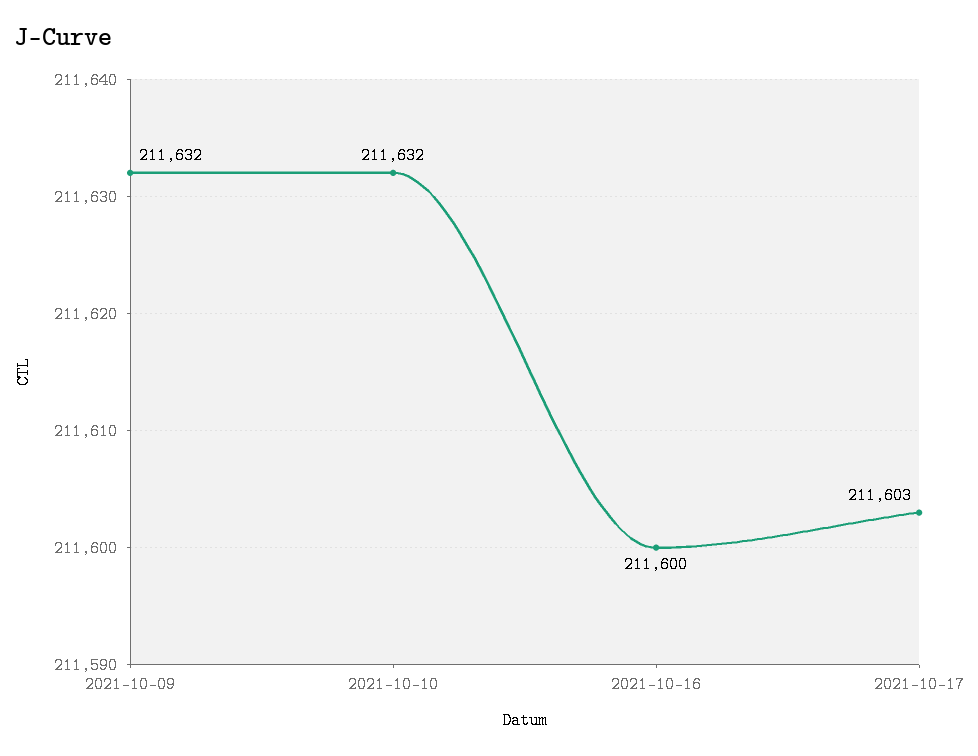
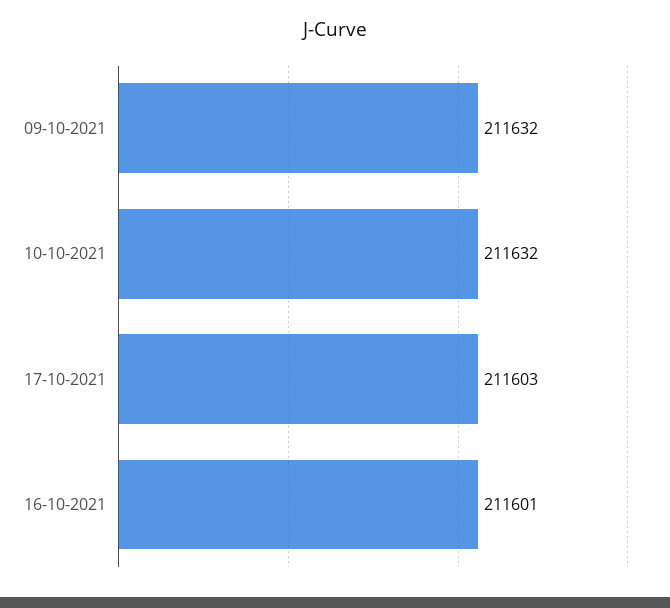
2021-10-16: 211600 -> 211601

